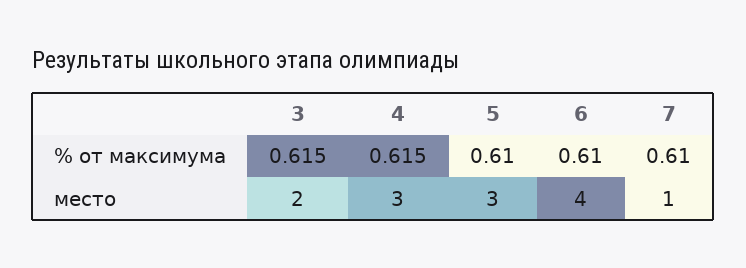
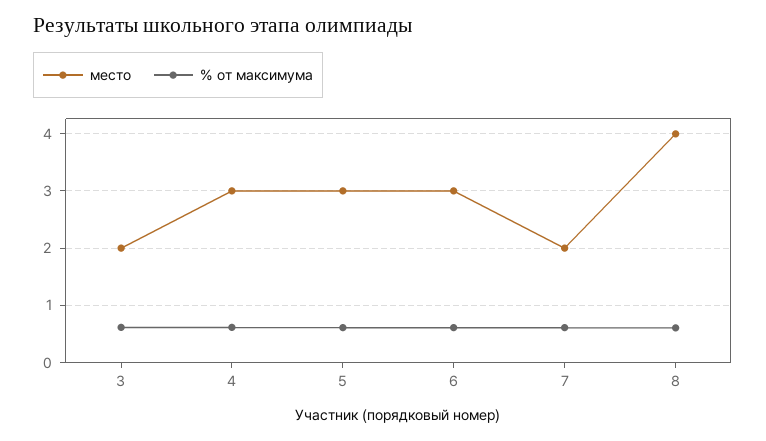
место, 6: 4 -> 3
место, 7: 1 -> 2
место, 8: none -> 4
% от максимума, 8: none -> 0.6

